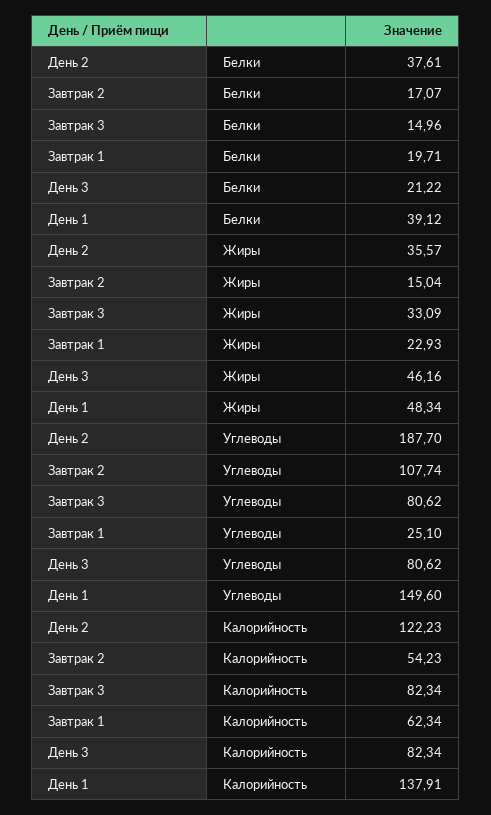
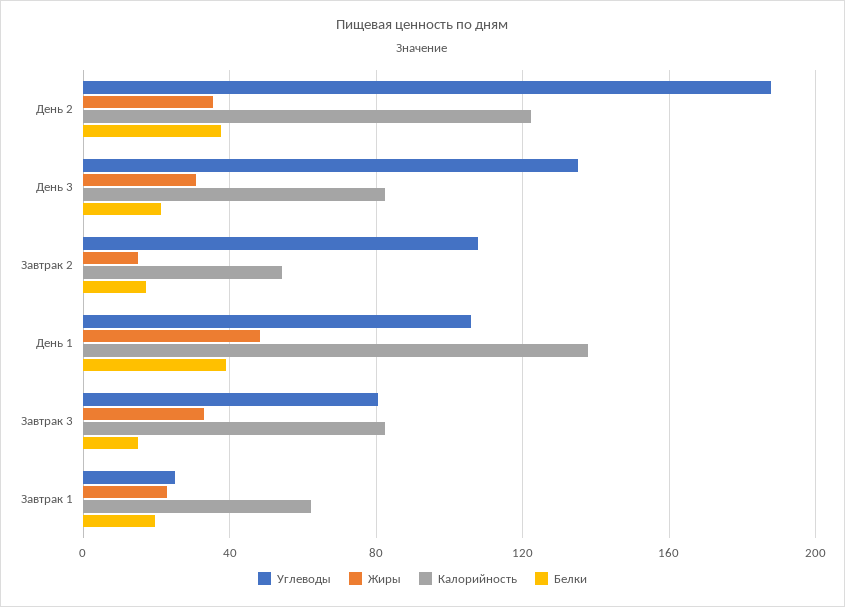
Жиры, День 3: 46.16 -> 30
Углеводы, День 3: 80.62 -> 135
Углеводы, День 1: 149.6 -> 105

